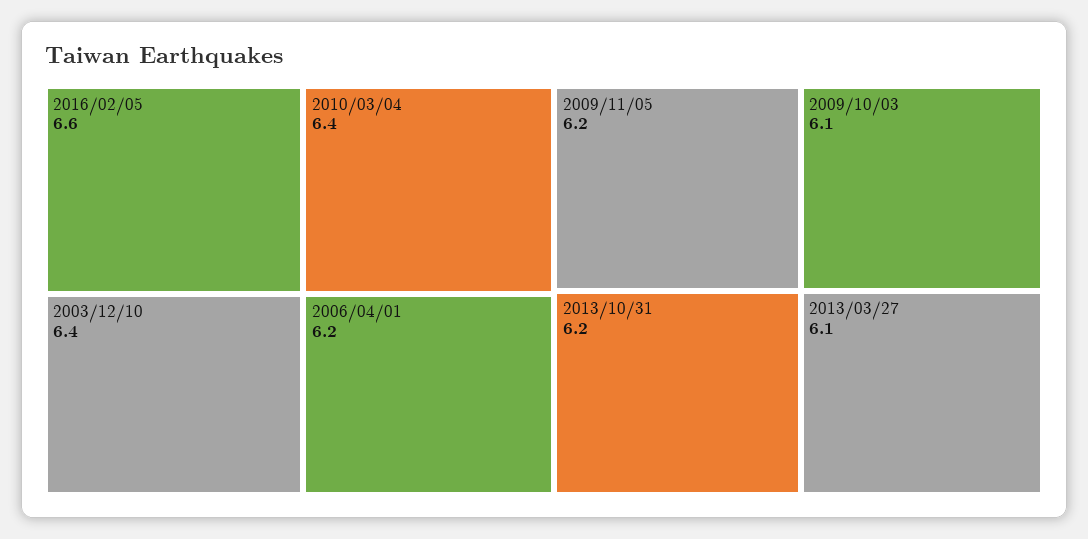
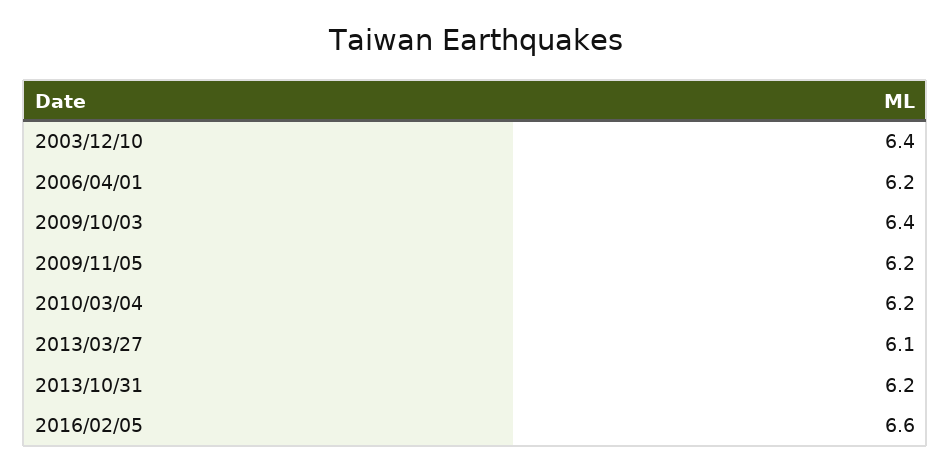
2010/03/04: 6.4 -> 6.2
2009/10/03: 6.1 -> 6.4

